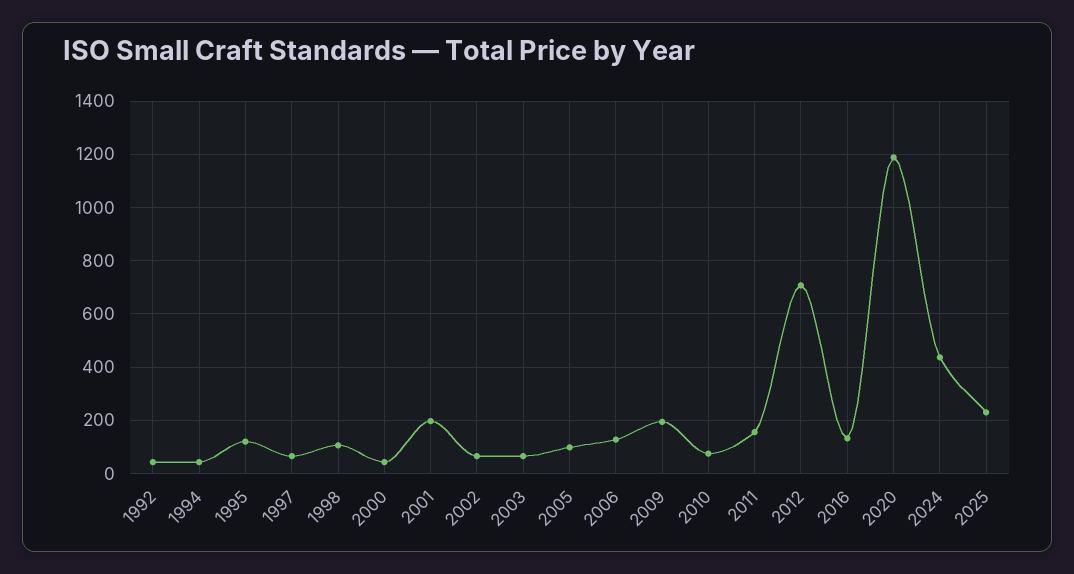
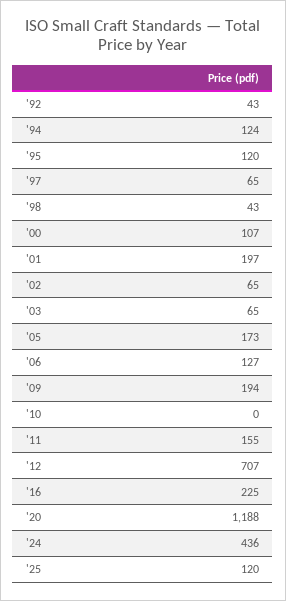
1994: 50 -> 124
1998: 100 -> 43
2000: 50 -> 107
2005: 100 -> 173
2010: 75 -> 0
2016: 125 -> 225
2025: 225 -> 120

